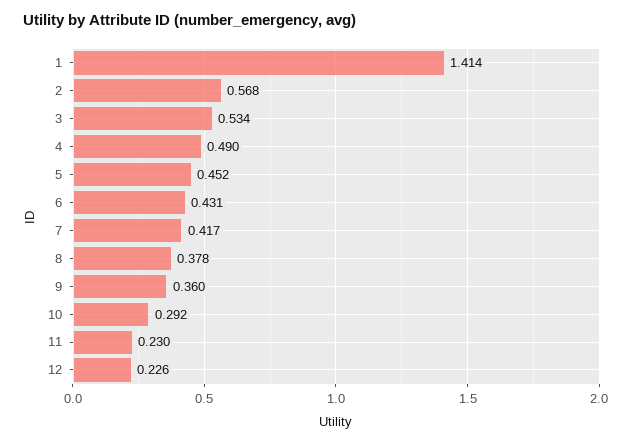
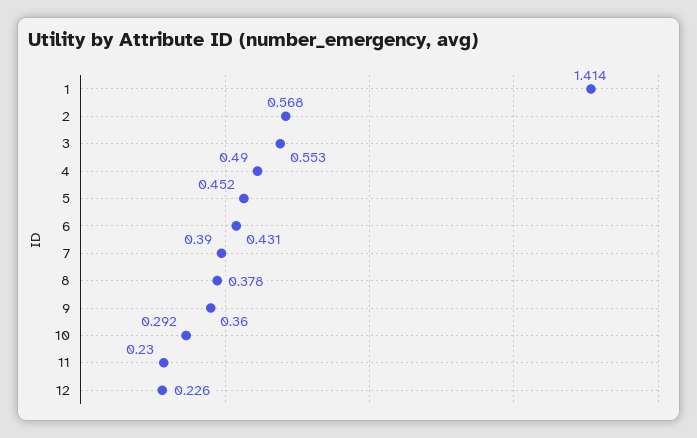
3: 0.534 -> 0.553
7: 0.417 -> 0.39

